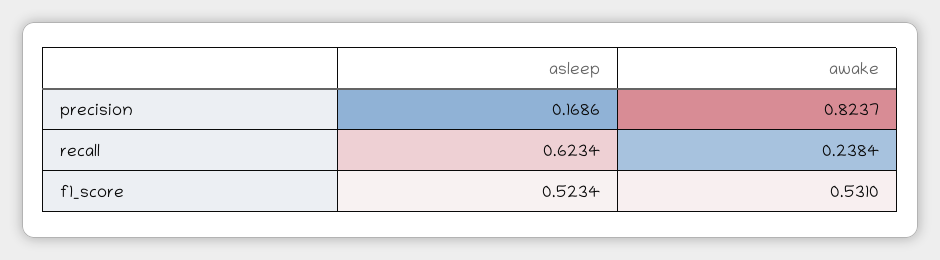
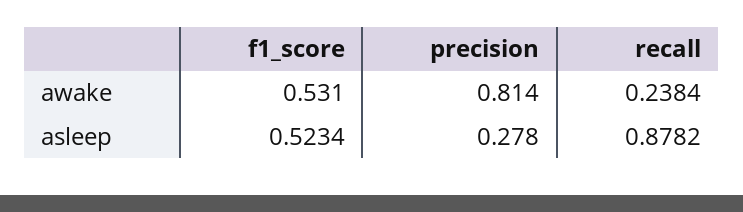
asleep, precision: 0.1686 -> 0.278
awake, precision: 0.8237 -> 0.814
asleep, recall: 0.6234 -> 0.8782

